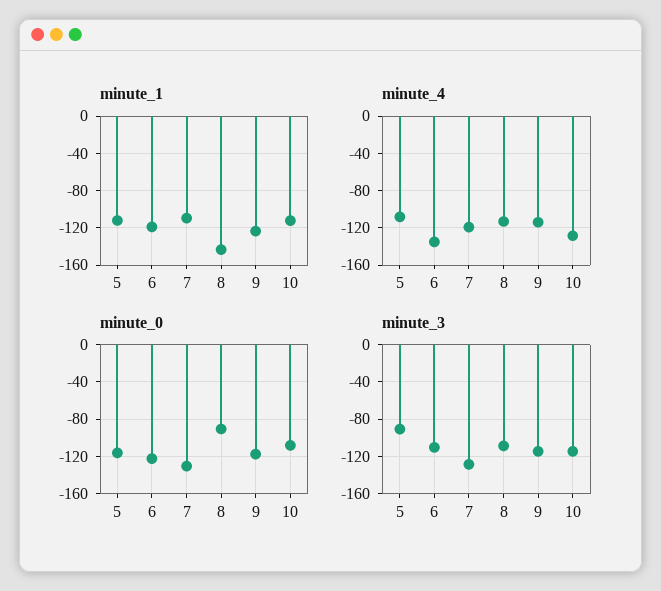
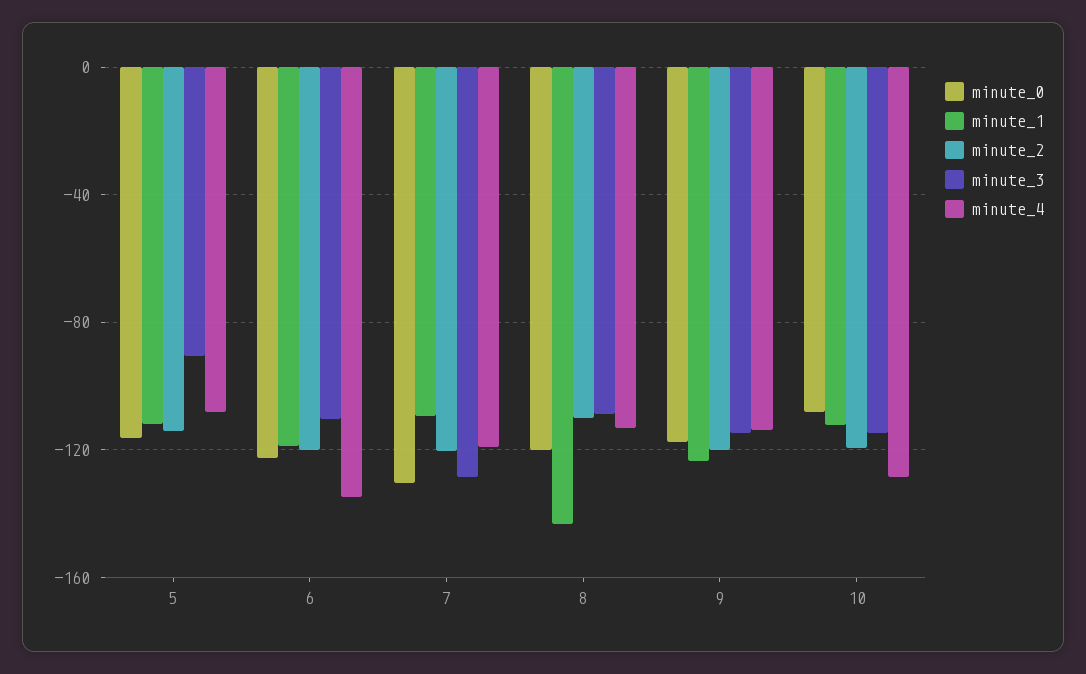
minute_0, 8: -90 -> -120
minute_2, 5: none -> -115
minute_2, 6: none -> -120
minute_2, 7: none -> -120
minute_2, 8: none -> -110
minute_2, 9: none -> -120
minute_2, 10: none -> -120

